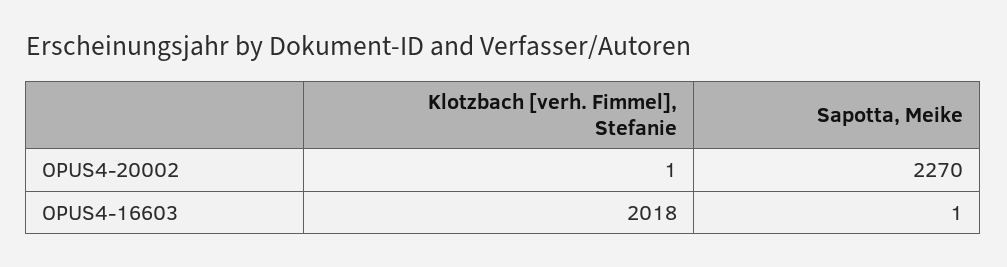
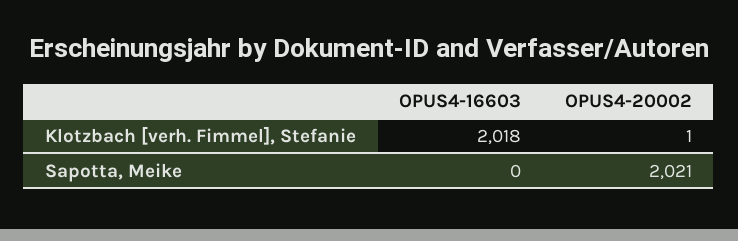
Sapotta, Meike, OPUS4-20002: 2270 -> 2021
Sapotta, Meike, OPUS4-16603: 1 -> 0

